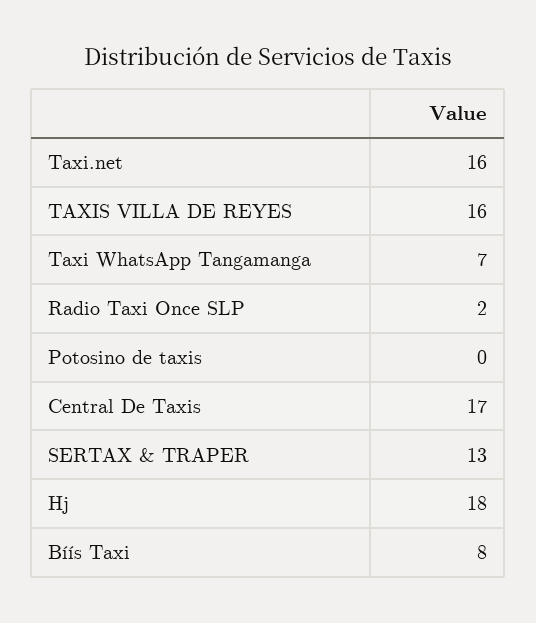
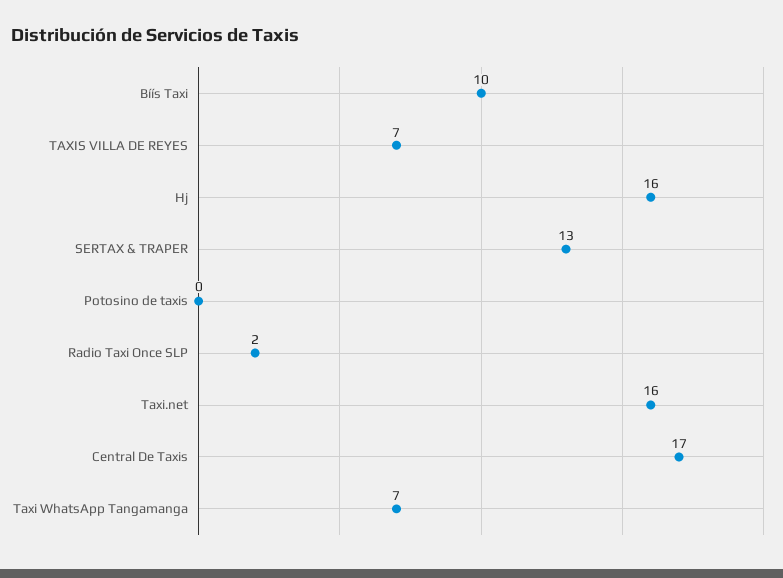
TAXIS VILLA DE REYES: 16 -> 7
Hj: 18 -> 16
Bíís Taxi: 8 -> 10

